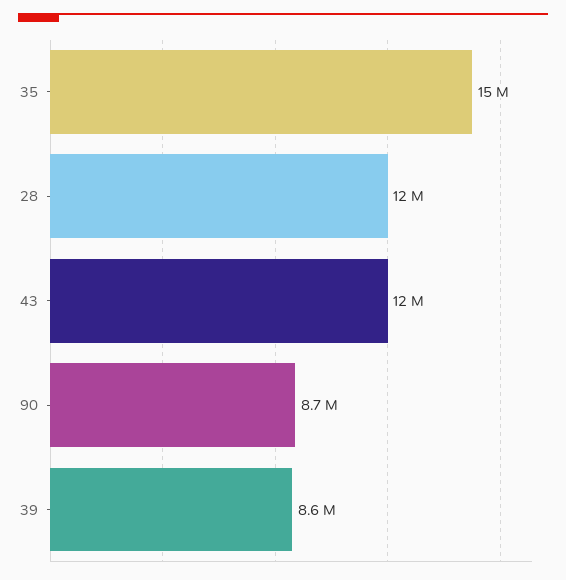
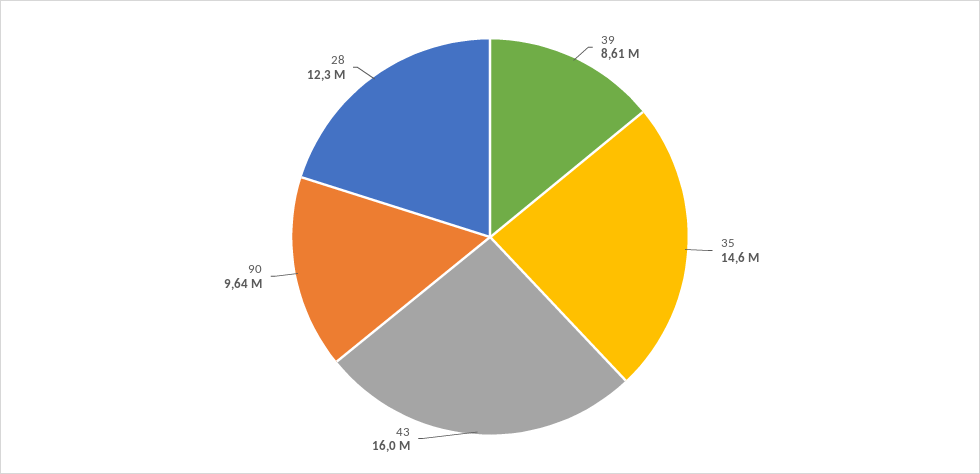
43: 12000000 -> 16000000
90: 8700000 -> 9640000

